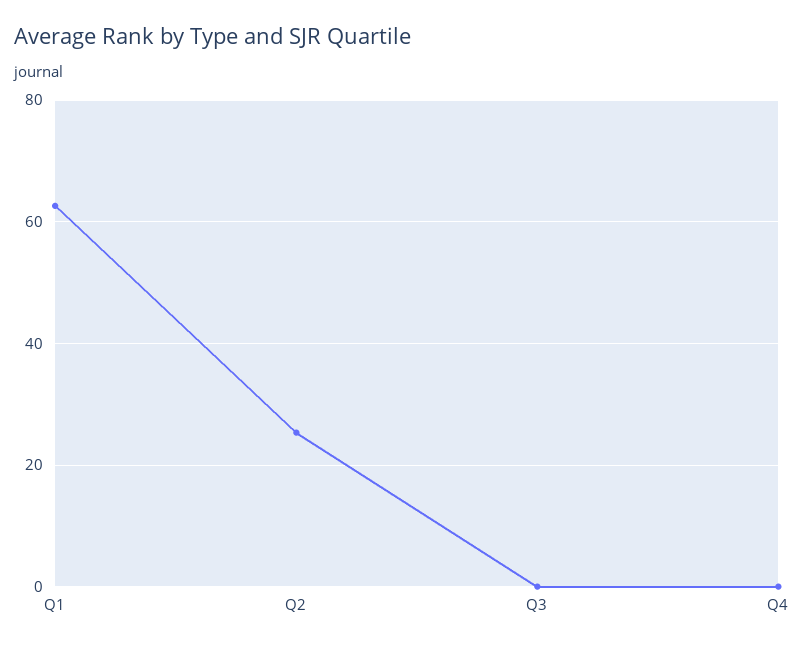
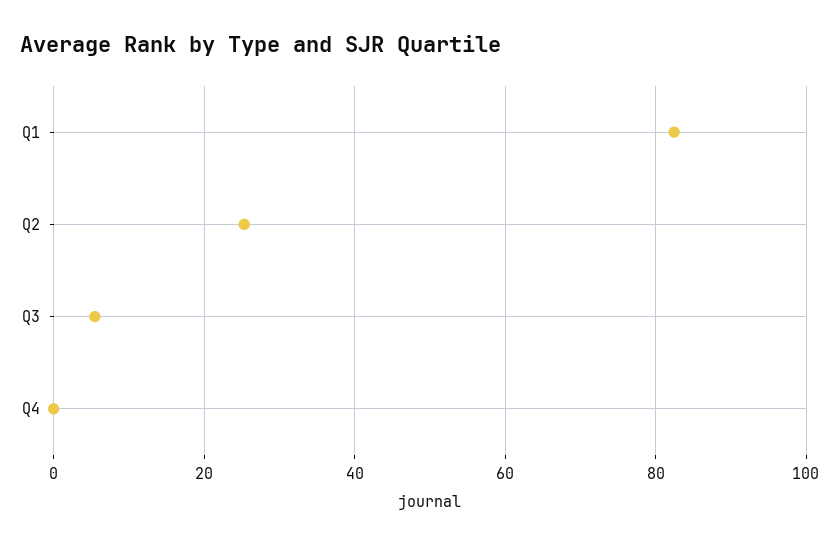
Q1: 62 -> 82
Q3: 0 -> 6

